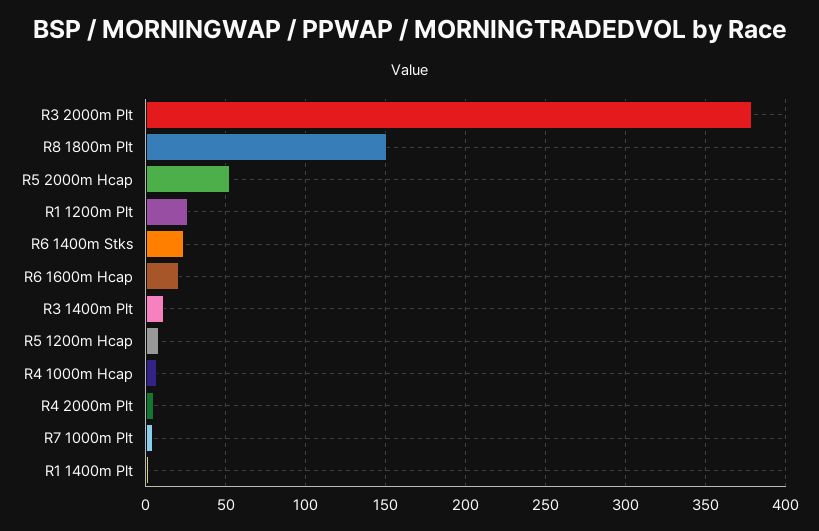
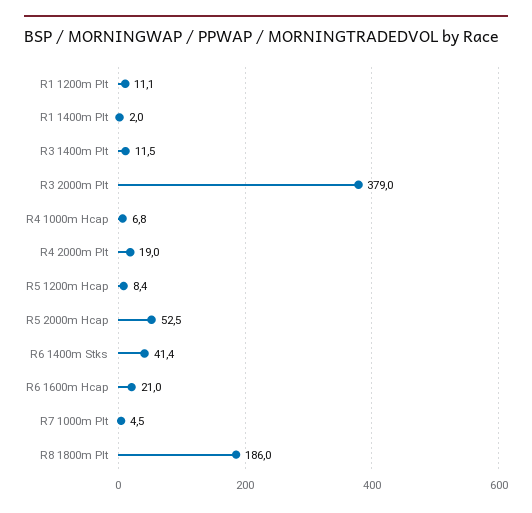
R8 1800m Plt: 150 -> 186
R1 1200m Plt: 25 -> 11.1
R6 1400m Stks: 25 -> 41.4
R4 2000m Plt: 5 -> 19

